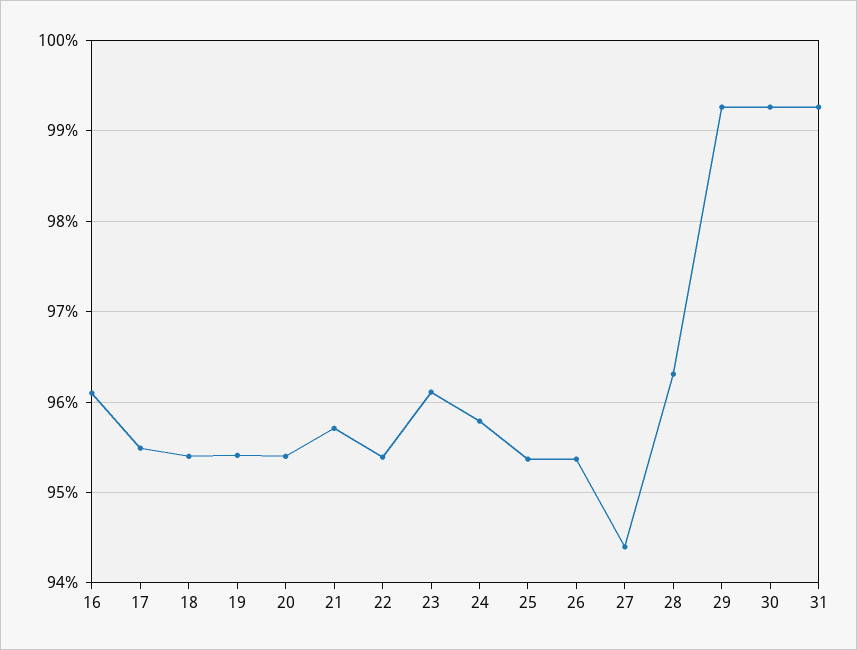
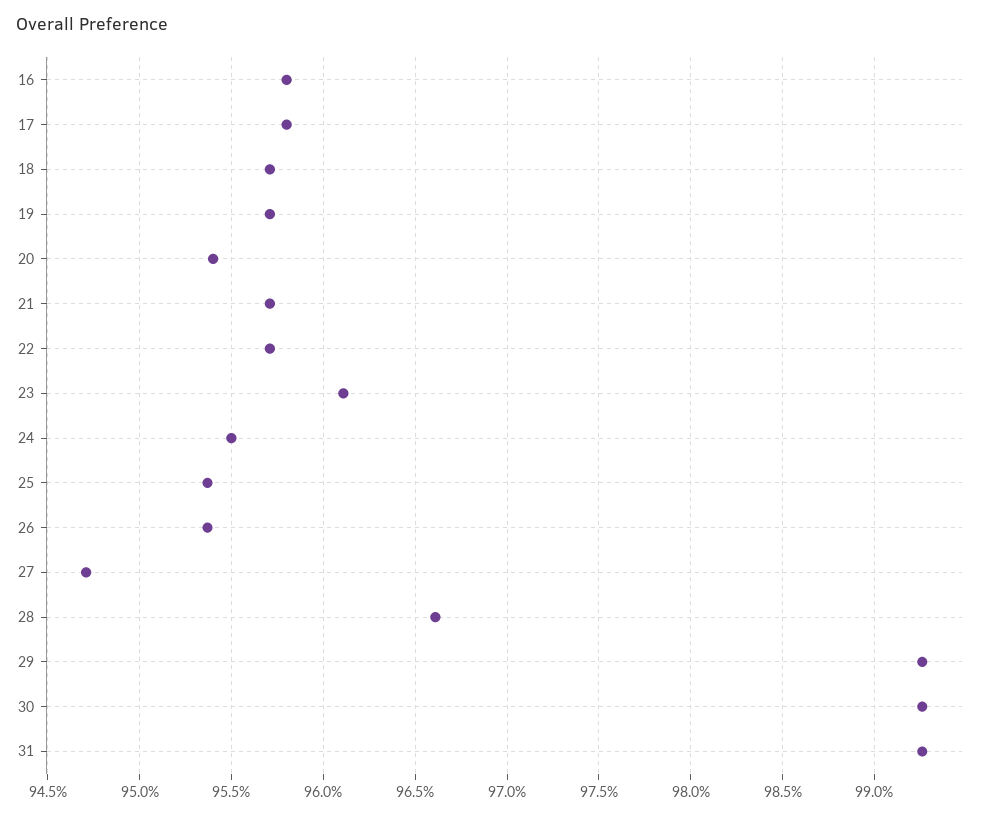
16: 96.1 -> 95.8
17: 95.5 -> 95.8
18: 95.4 -> 95.7
19: 95.4 -> 95.7
22: 95.4 -> 95.7
24: 95.8 -> 95.5
27: 94.4 -> 94.7
28: 96.3 -> 96.6

